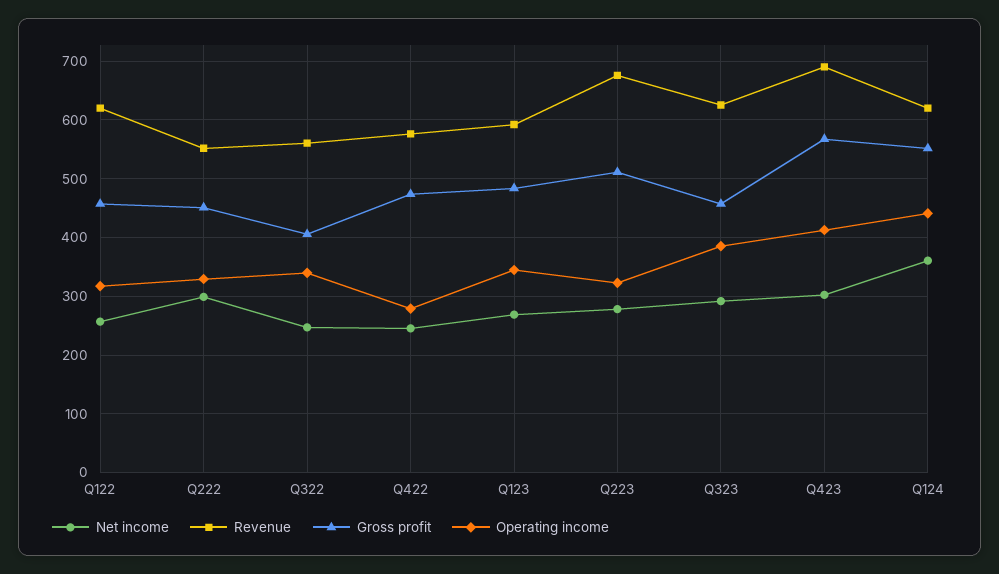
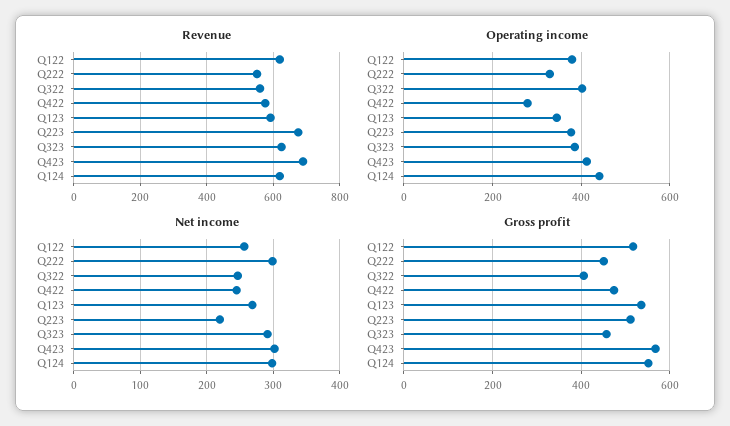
Gross profit, Q122: 460 -> 520
Operating income, Q122: 320 -> 380
Operating income, Q322: 340 -> 400
Gross profit, Q123: 480 -> 540
Net income, Q223: 280 -> 220
Operating income, Q223: 320 -> 380
Net income, Q124: 360 -> 300

